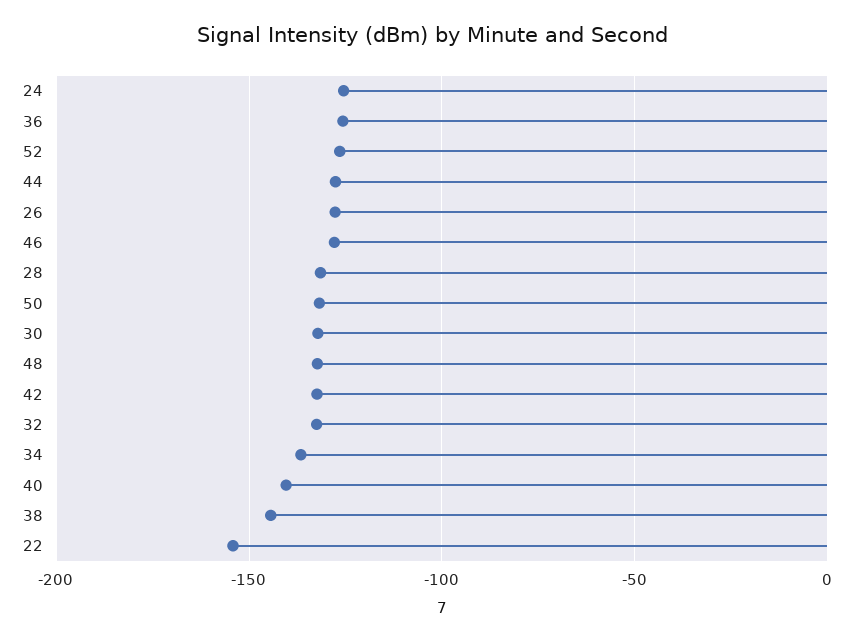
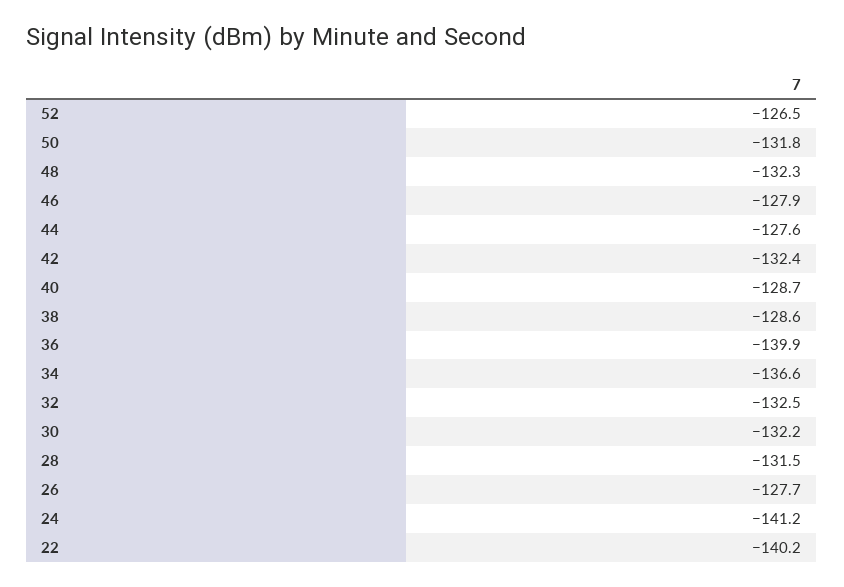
24: -125 -> -141.2
36: -125 -> -139.9
40: -140 -> -128.7
38: -145 -> -128.6
22: -155 -> -140.2

